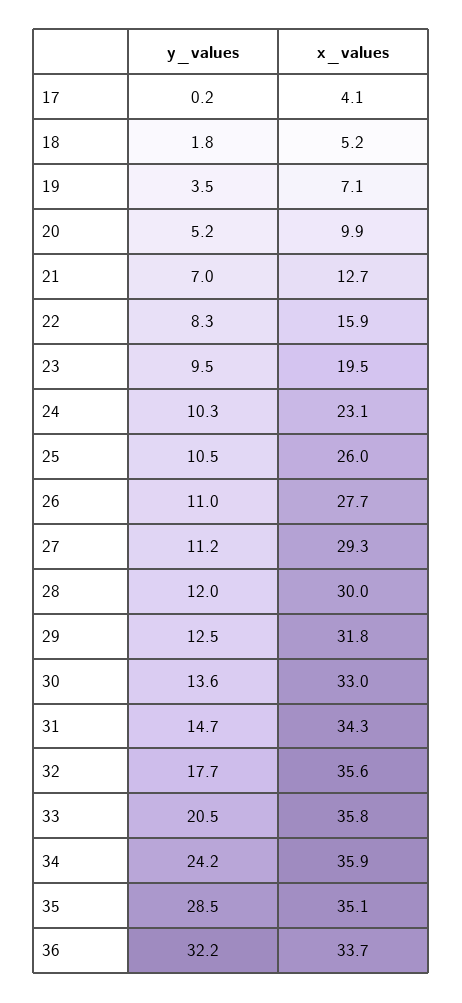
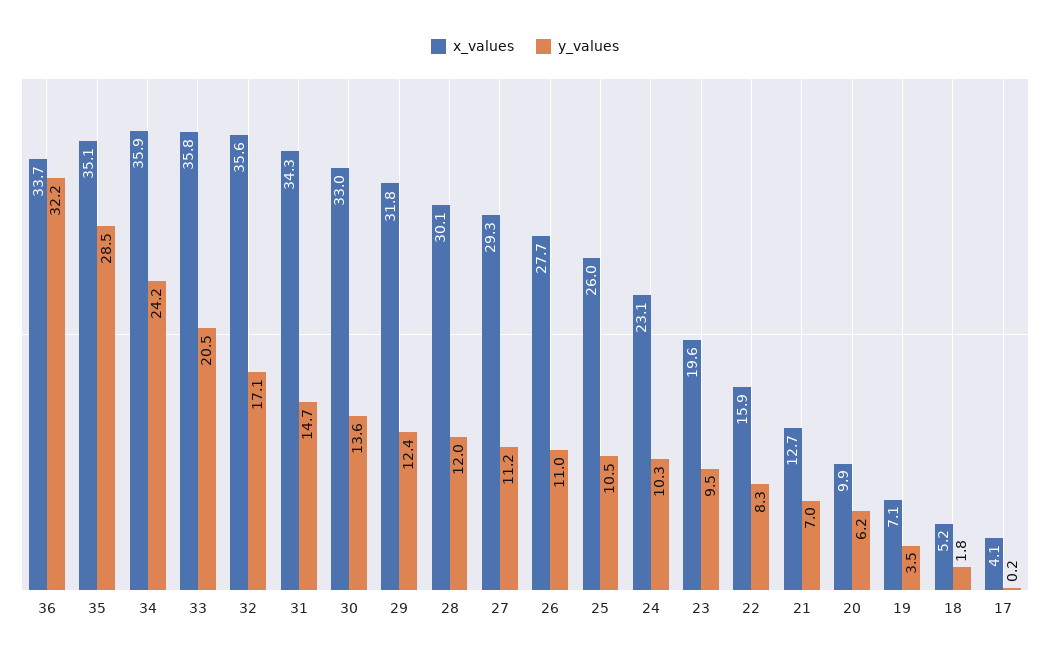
y_values, 20: 5.2 -> 6.2
x_values, 23: 19.5 -> 19.6
x_values, 28: 30 -> 30.1
y_values, 29: 12.5 -> 12.4
y_values, 32: 17.7 -> 17.1

